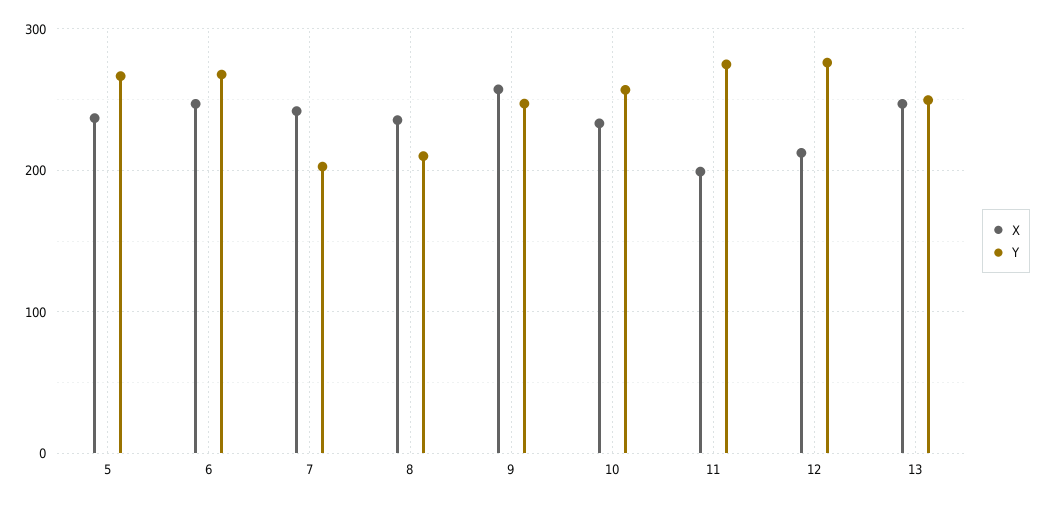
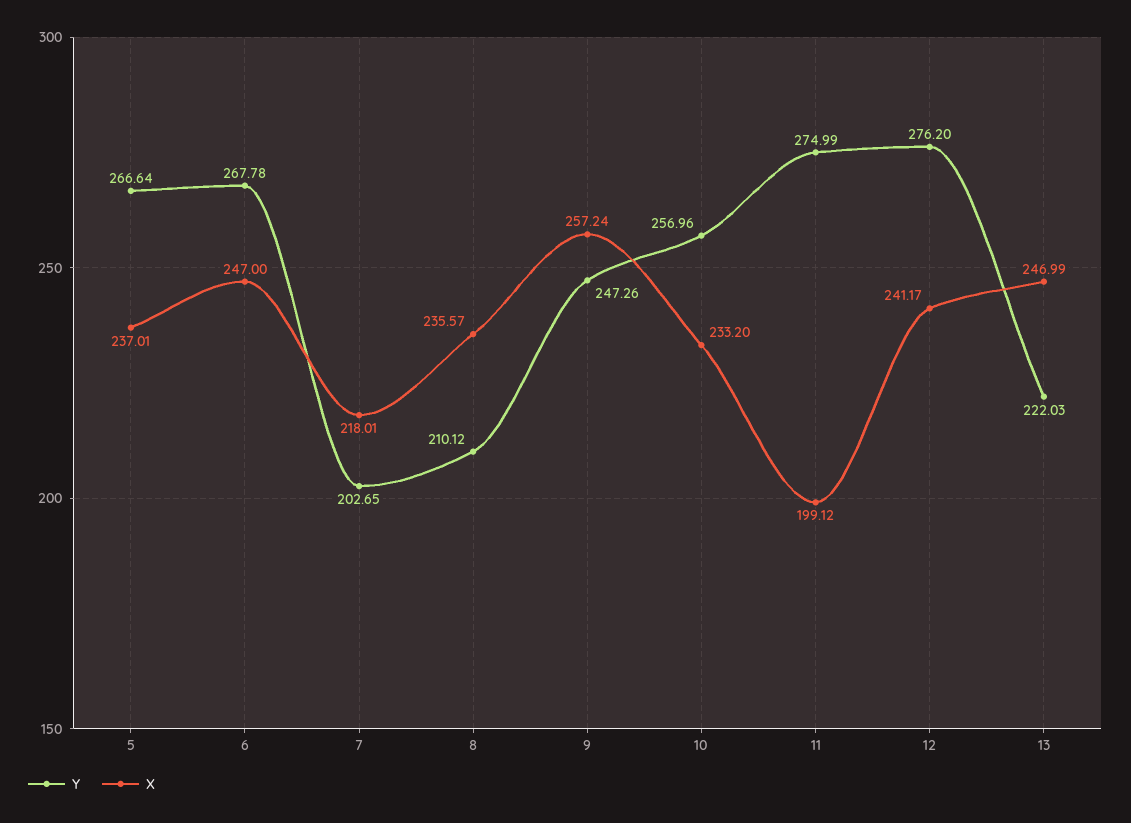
X, 7: 240 -> 218.01
X, 12: 210 -> 241.17
Y, 13: 250 -> 222.03

